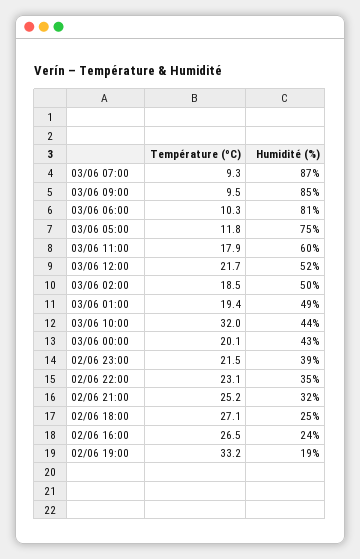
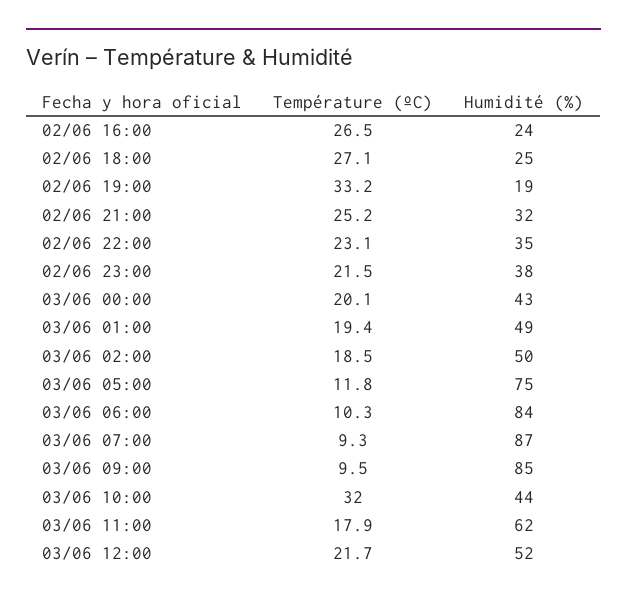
Humidité (%), 03/06 06:00: 81 -> 84
Humidité (%), 03/06 11:00: 60 -> 62
Humidité (%), 02/06 23:00: 39 -> 38

